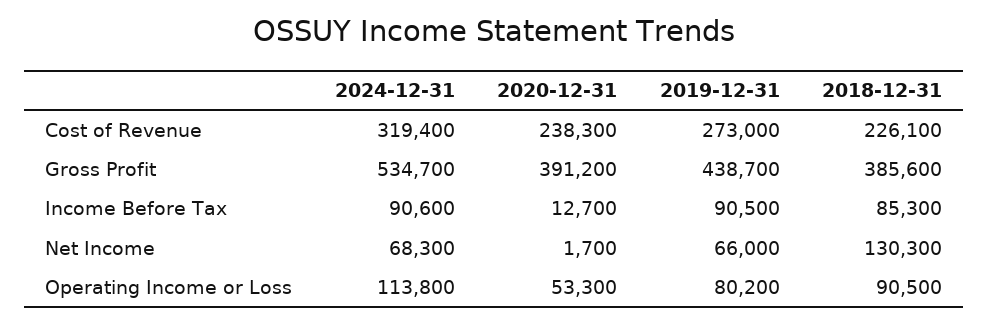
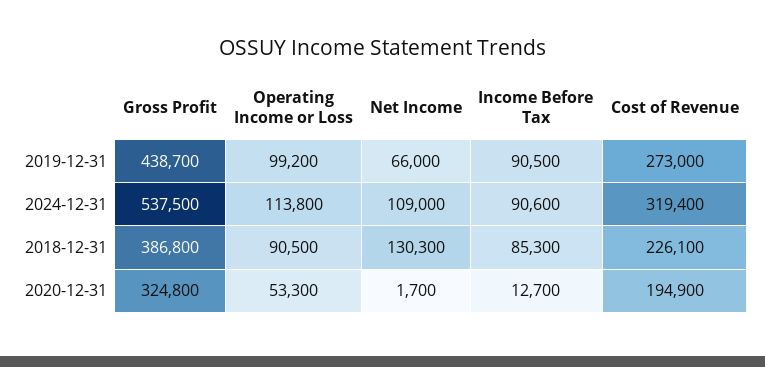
2020-12-31, Cost of Revenue: 238300 -> 194900
2024-12-31, Gross Profit: 534700 -> 537500
2020-12-31, Gross Profit: 391200 -> 324800
2018-12-31, Gross Profit: 385600 -> 386800
2024-12-31, Net Income: 68300 -> 109000
2019-12-31, Operating Income or Loss: 80200 -> 99200

